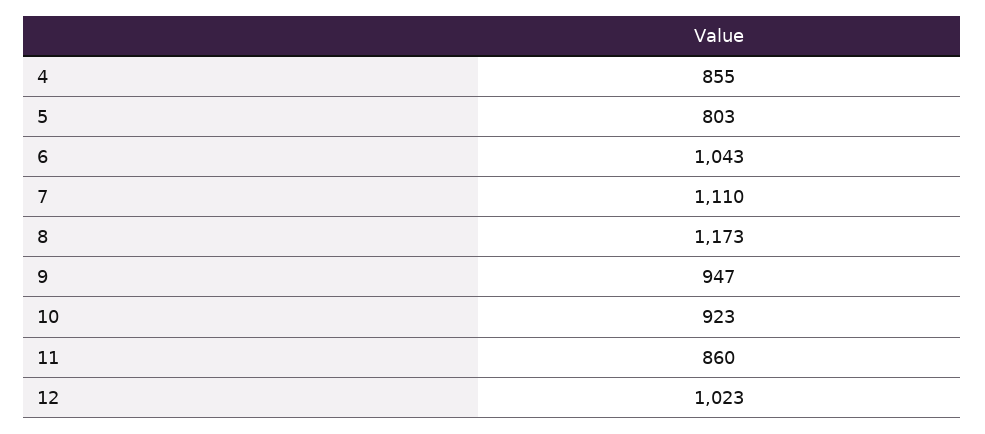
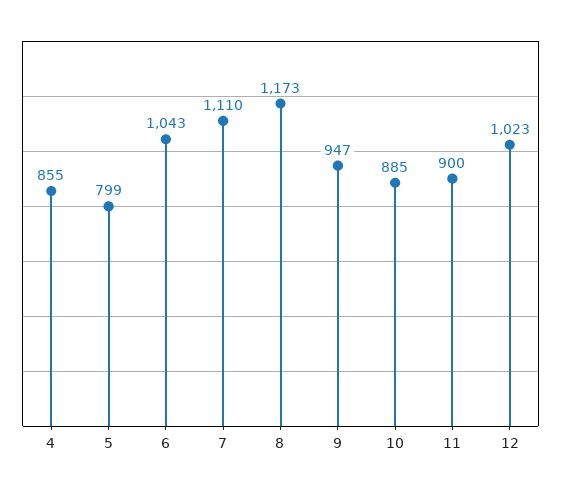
5: 803 -> 799
10: 923 -> 885
11: 860 -> 900

